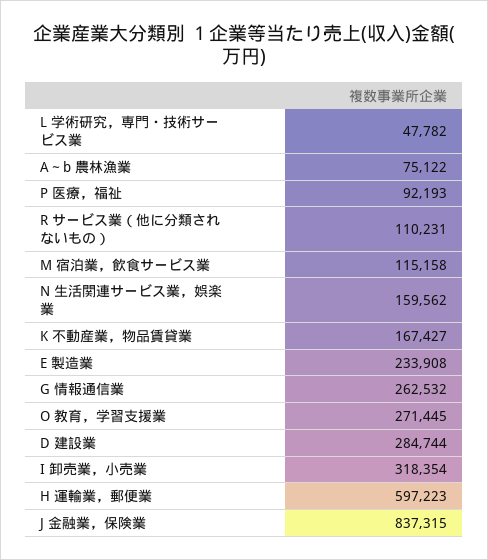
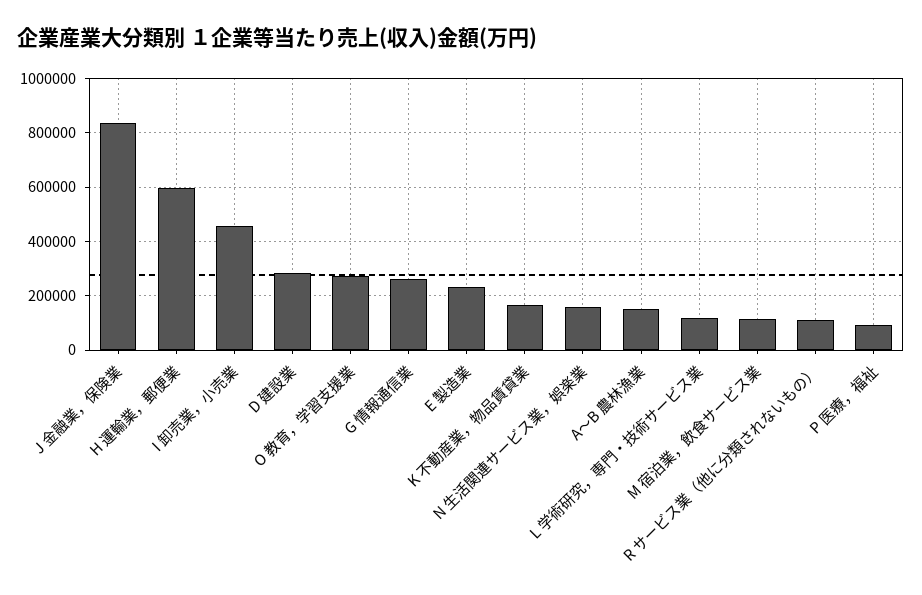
L 学術研究，専門・技術サービス業: 47782 -> 125000
A～b 農林漁業: 75122 -> 150000
I 卸売業，小売業: 318354 -> 450000

